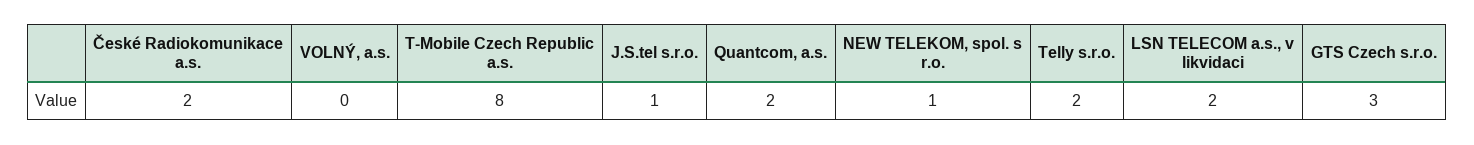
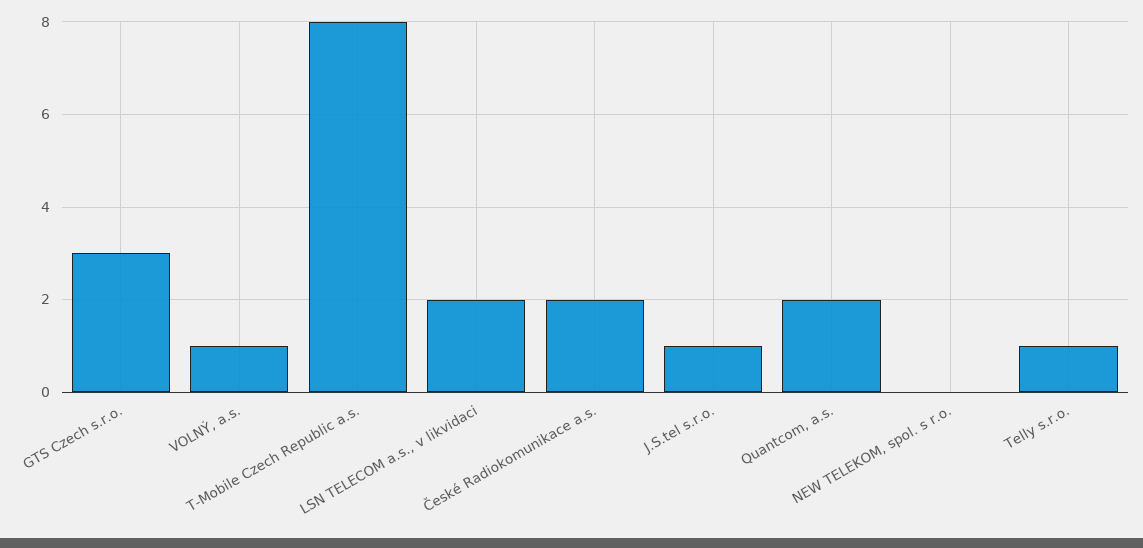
VOLNÝ, a.s.: 0 -> 1
NEW TELEKOM, spol. s r.o.: 1 -> 0
Telly s.r.o.: 2 -> 1

